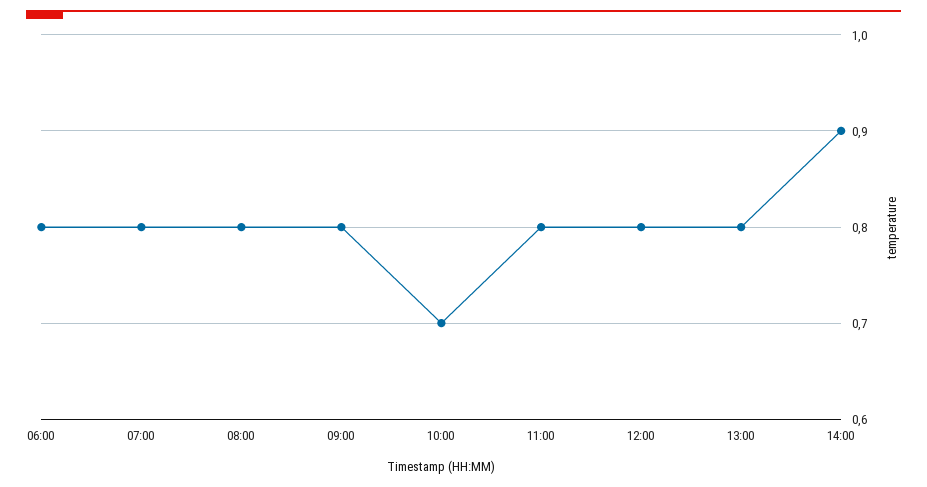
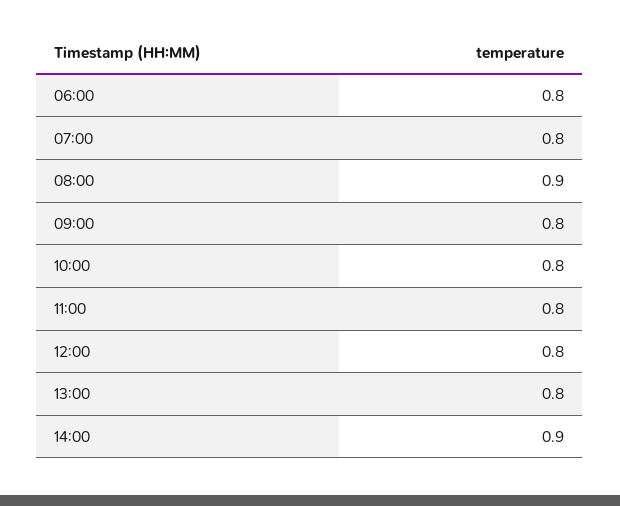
08:00: 0.8 -> 0.9
10:00: 0.7 -> 0.8

